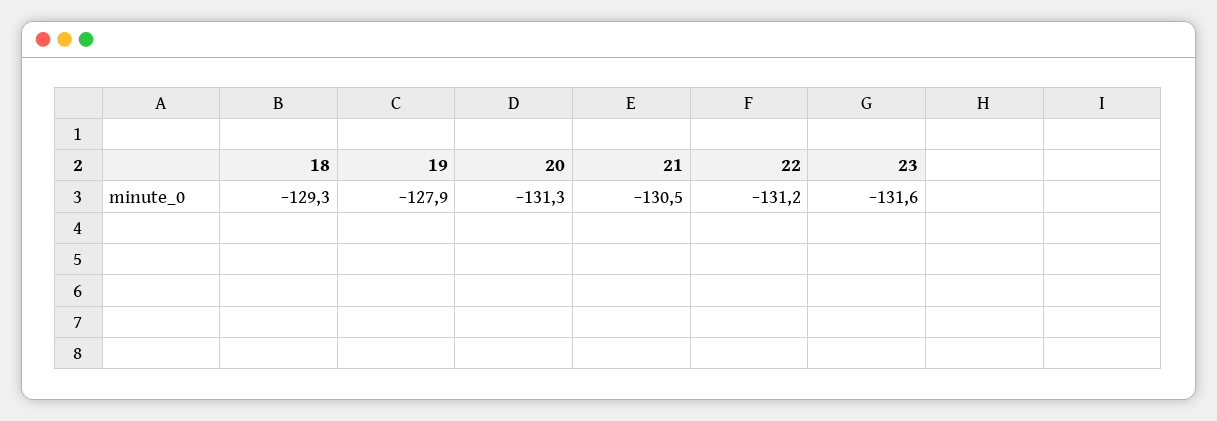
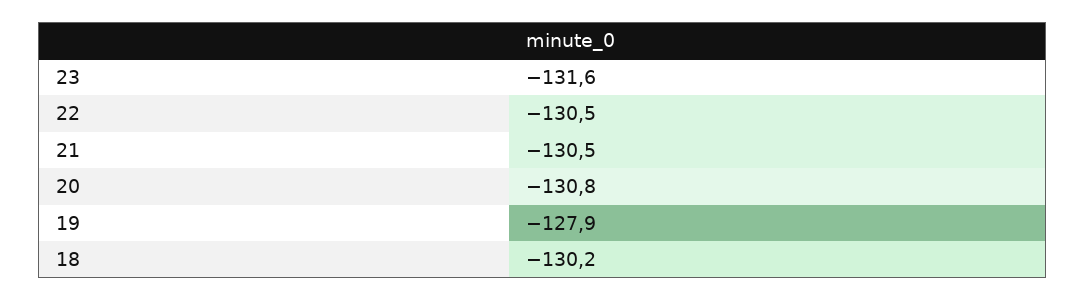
18: -129.3 -> -130.2
20: -131.3 -> -130.8
22: -131.2 -> -130.5

